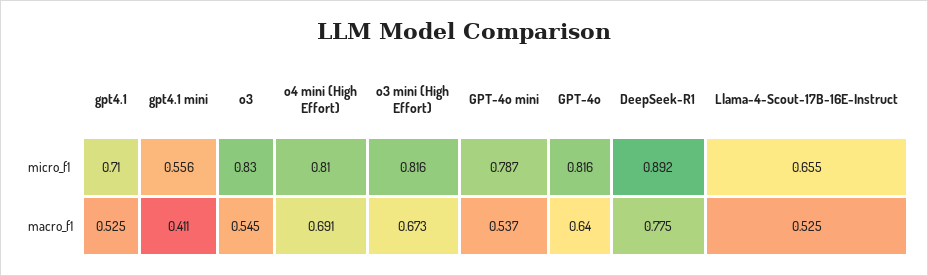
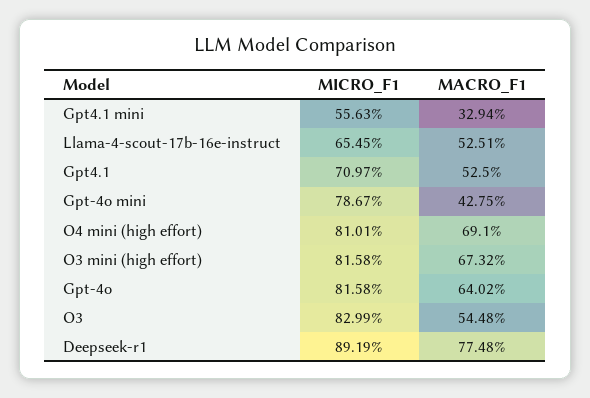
gpt4.1 mini, macro_f1: 0.411 -> 0.3294
GPT-4o mini, macro_f1: 0.537 -> 0.4275

